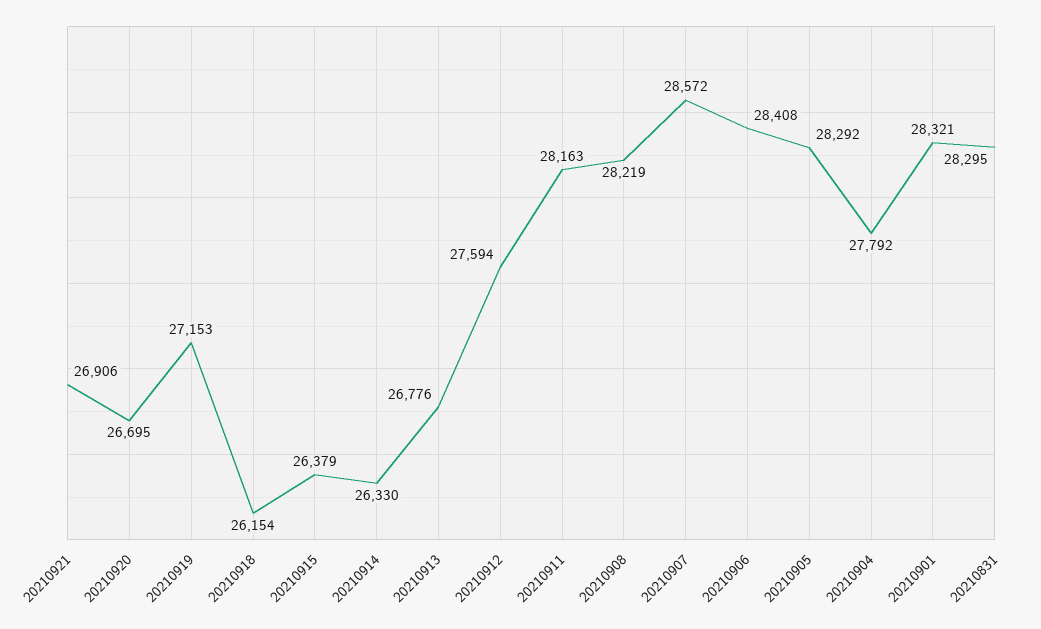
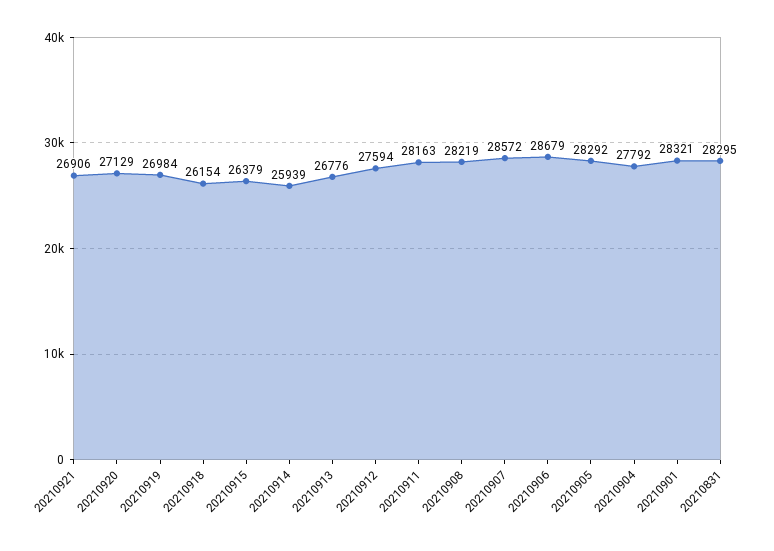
20210920: 26695 -> 27129
20210919: 27153 -> 26984
20210914: 26330 -> 25939
20210906: 28408 -> 28679

